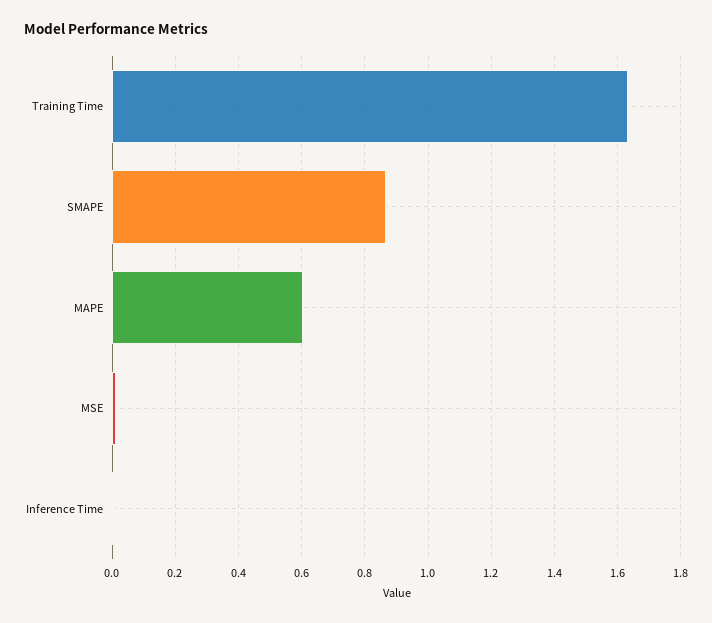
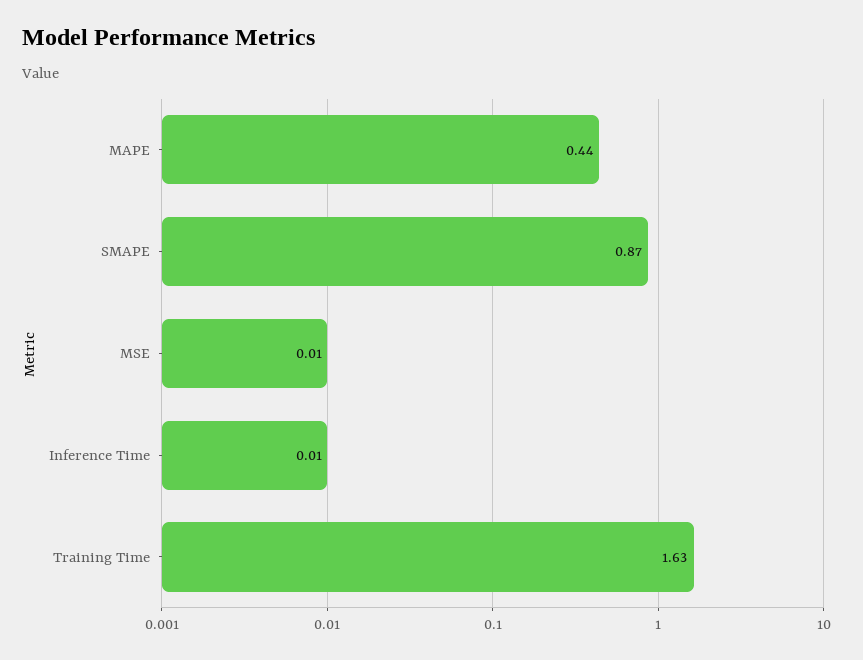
MAPE: 0.6 -> 0.44

